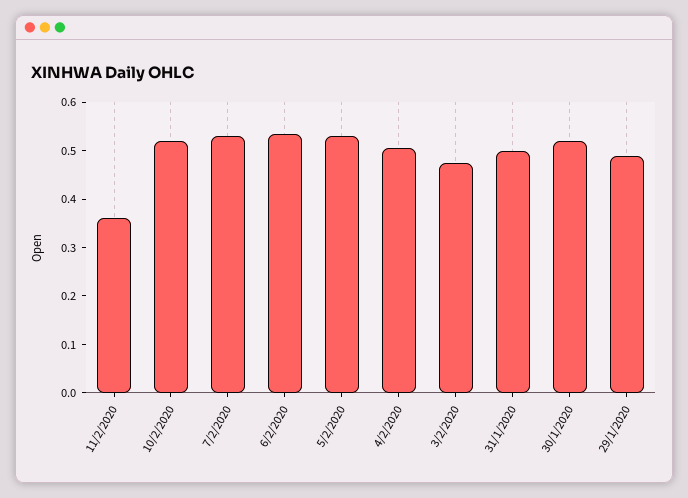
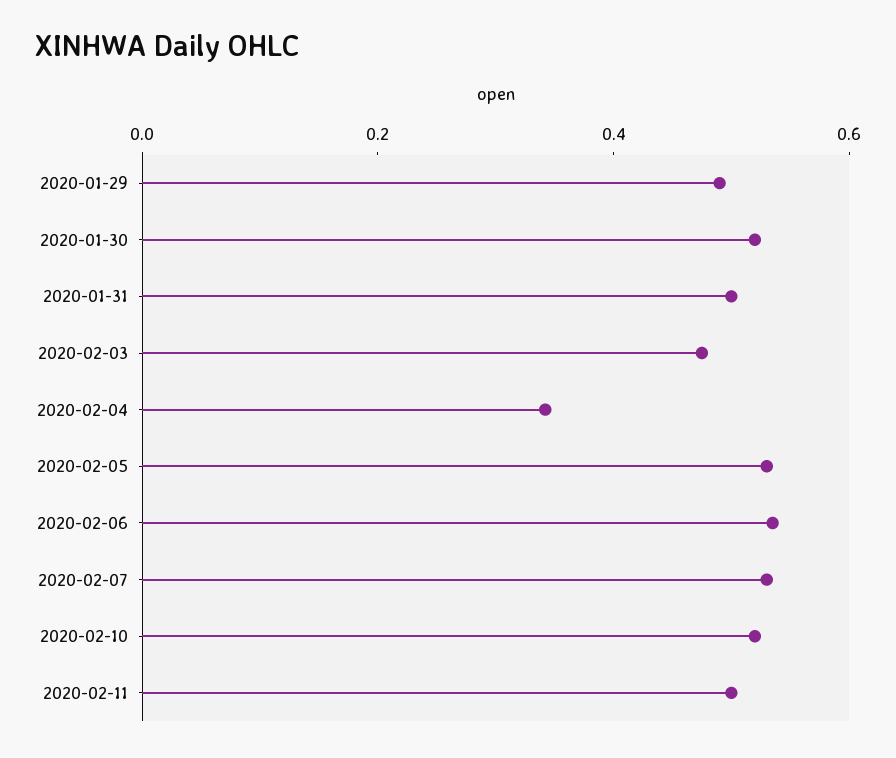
11/2/2020: 0.36 -> 0.5
4/2/2020: 0.5 -> 0.35

